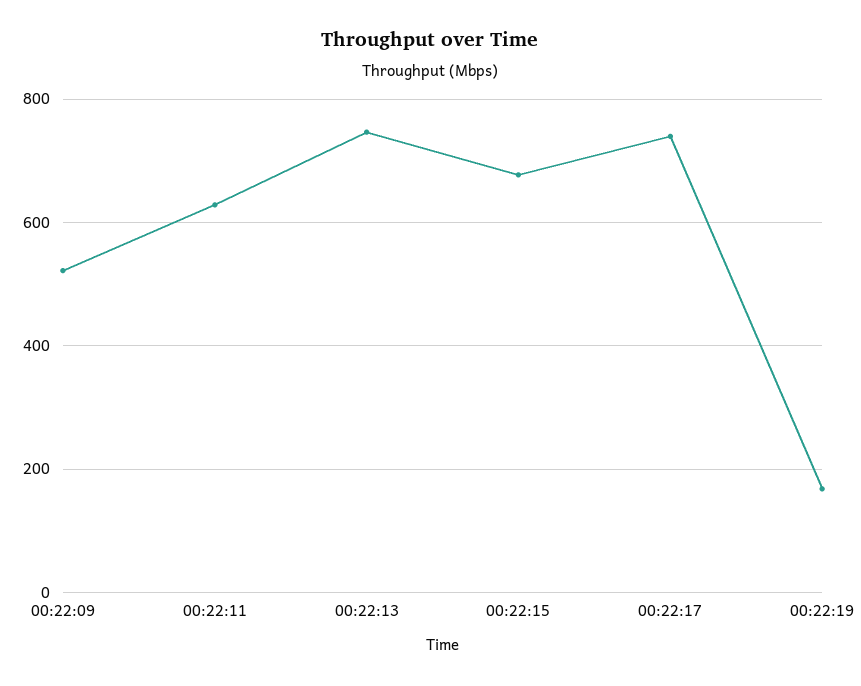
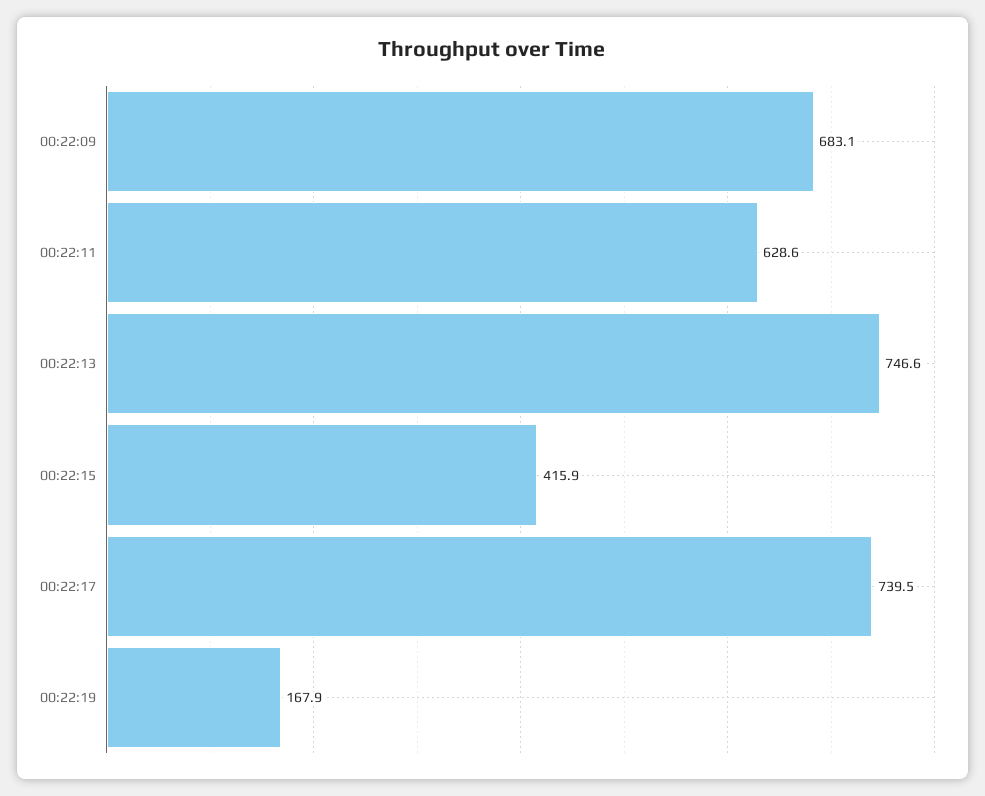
00:22:09: 520 -> 683.1
00:22:15: 680 -> 415.9

